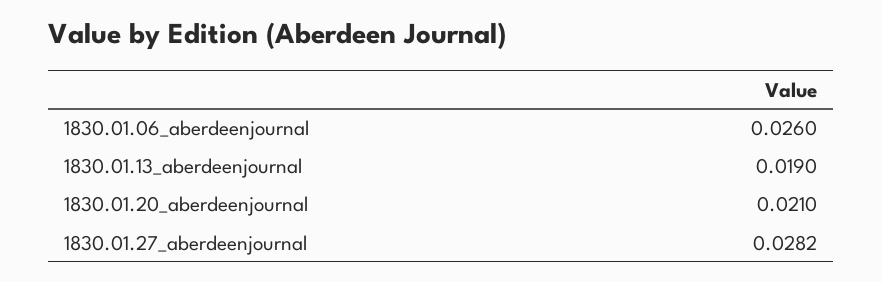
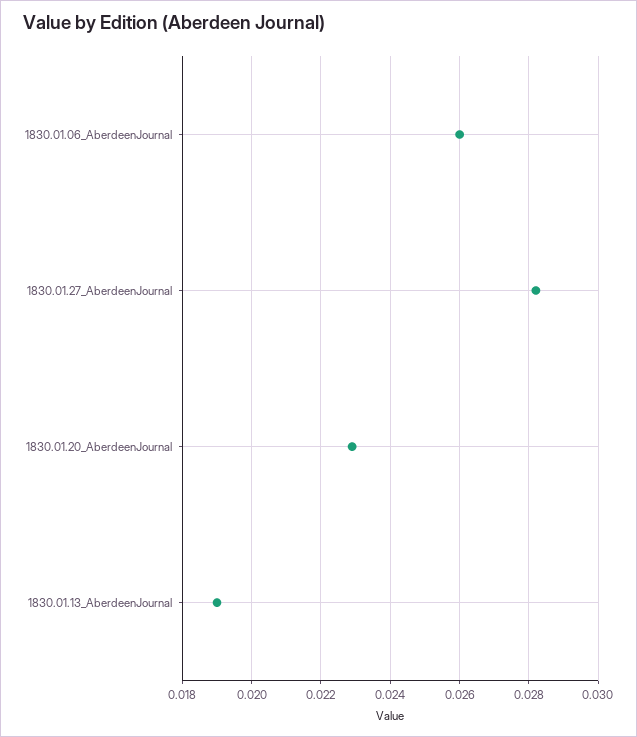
1830.01.20_aberdeenjournal: 0.021 -> 0.023

